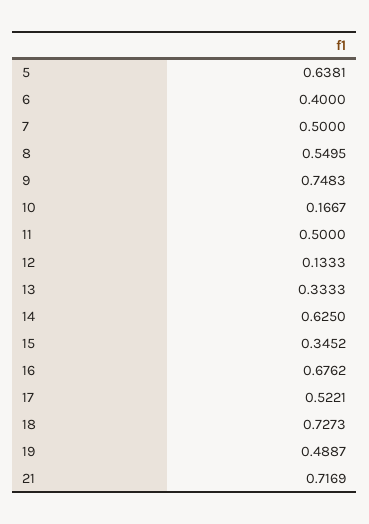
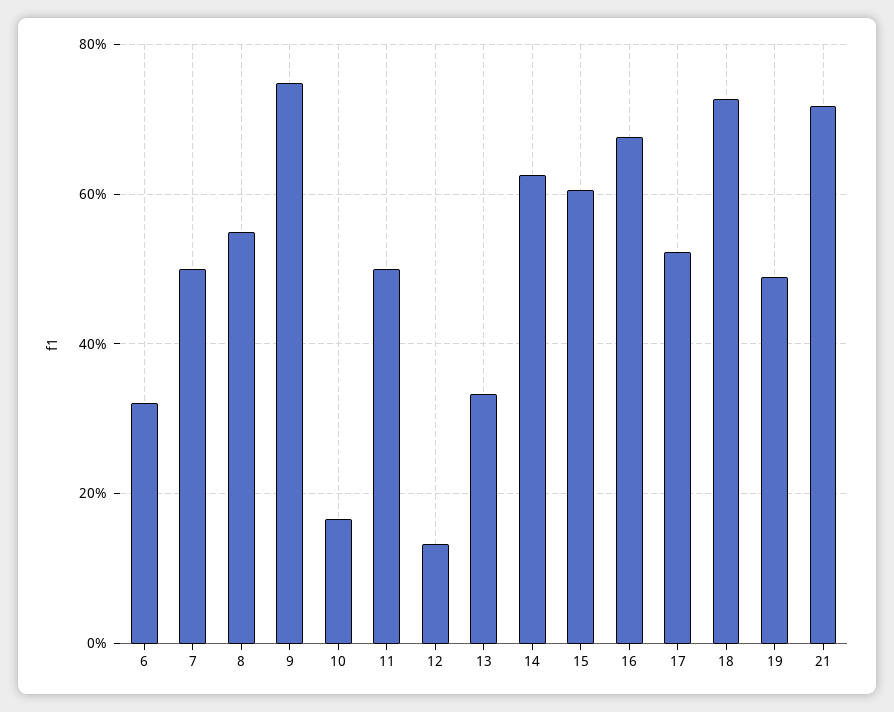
5: 0.6381 -> none
6: 0.4 -> 0.32
15: 0.3452 -> 0.6

